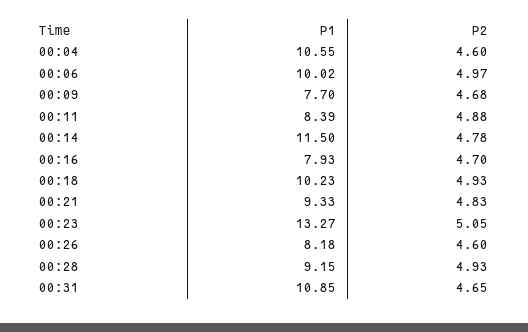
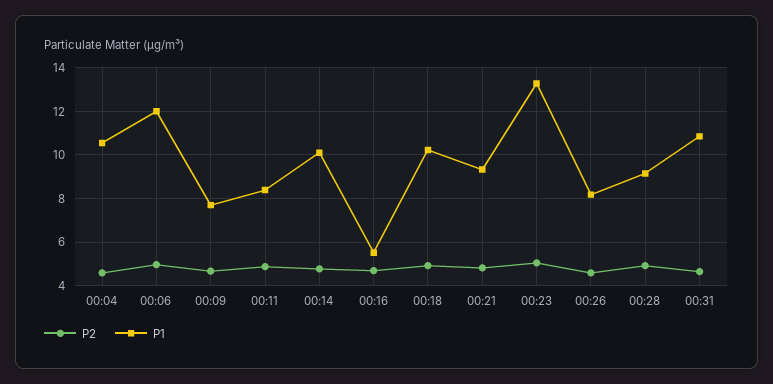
P1, 00:06: 10.02 -> 12
P1, 00:14: 11.5 -> 10
P1, 00:16: 7.93 -> 5.5

